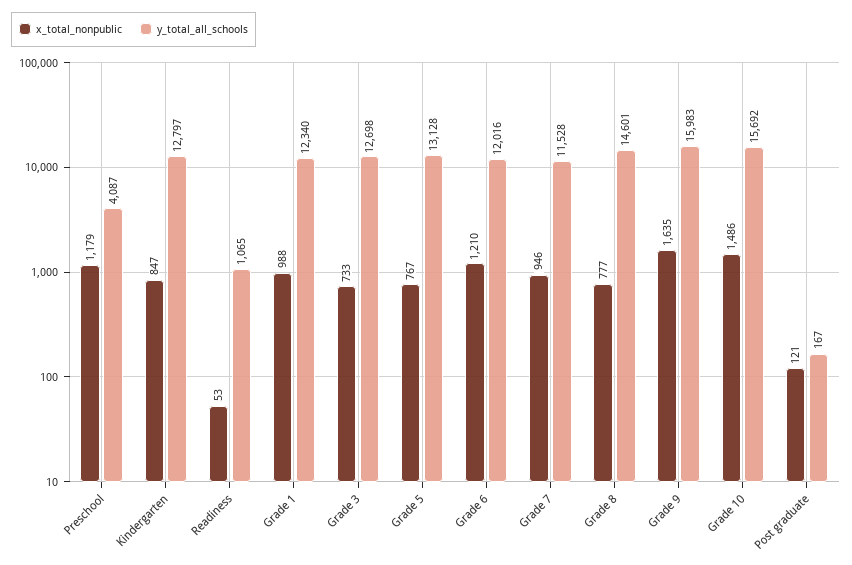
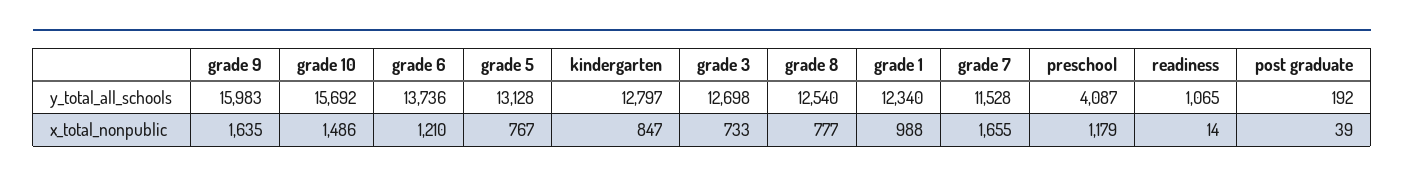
x_total_nonpublic, Readiness: 53 -> 14
y_total_all_schools, Grade 6: 12016 -> 13736
x_total_nonpublic, Grade 7: 946 -> 1655
y_total_all_schools, Grade 8: 14601 -> 12540
x_total_nonpublic, Post graduate: 121 -> 39
y_total_all_schools, Post graduate: 167 -> 192

